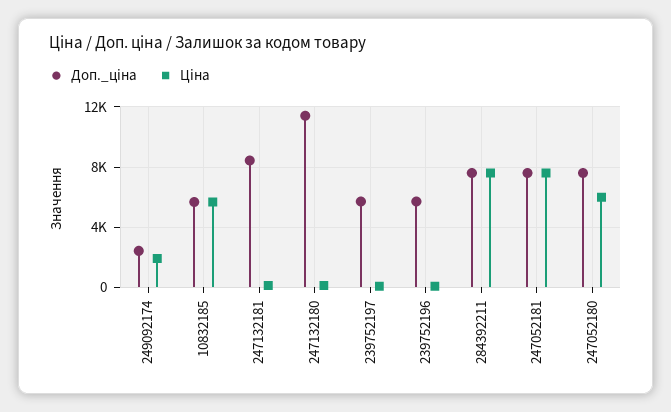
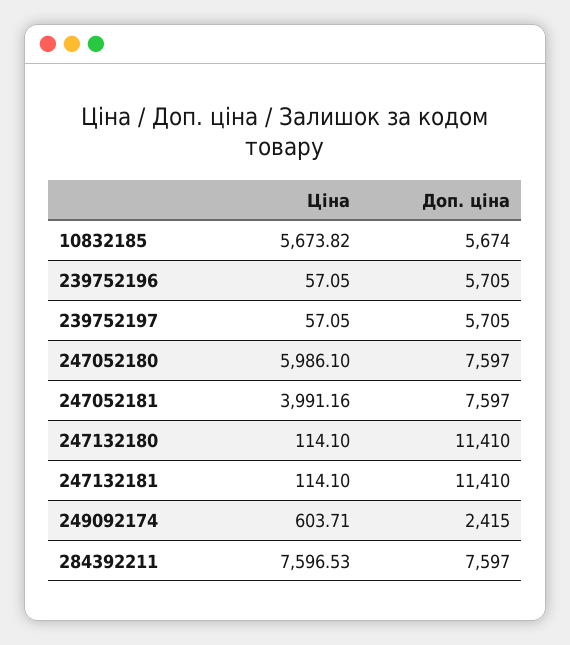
Ціна, 249092174: 2000 -> 603.71
Доп._ціна, 247132181: 8500 -> 11410
Ціна, 247052181: 7500 -> 3991.16

